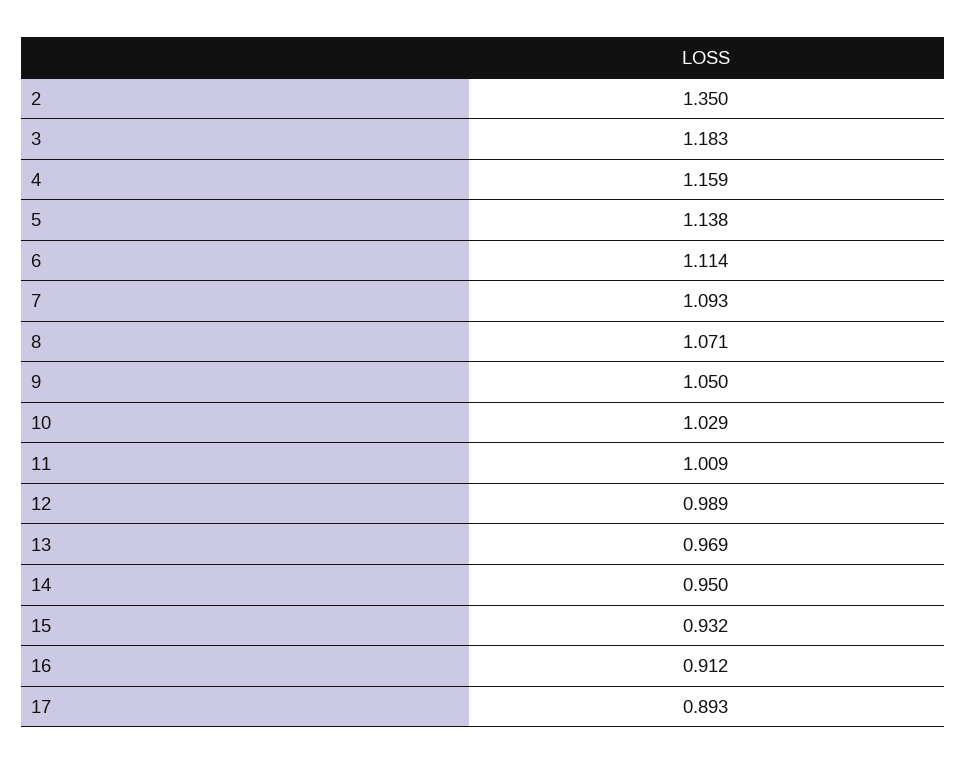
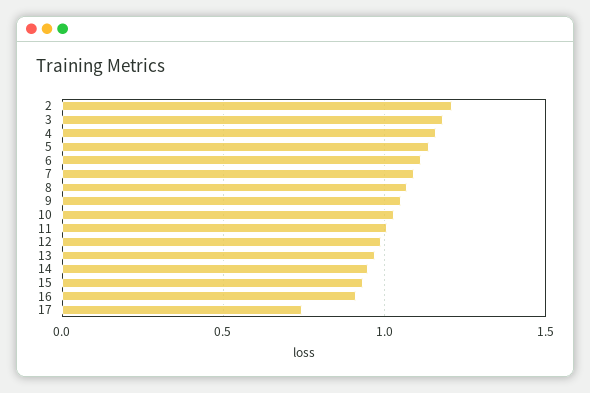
2: 1.35 -> 1.2
17: 0.893 -> 0.75

